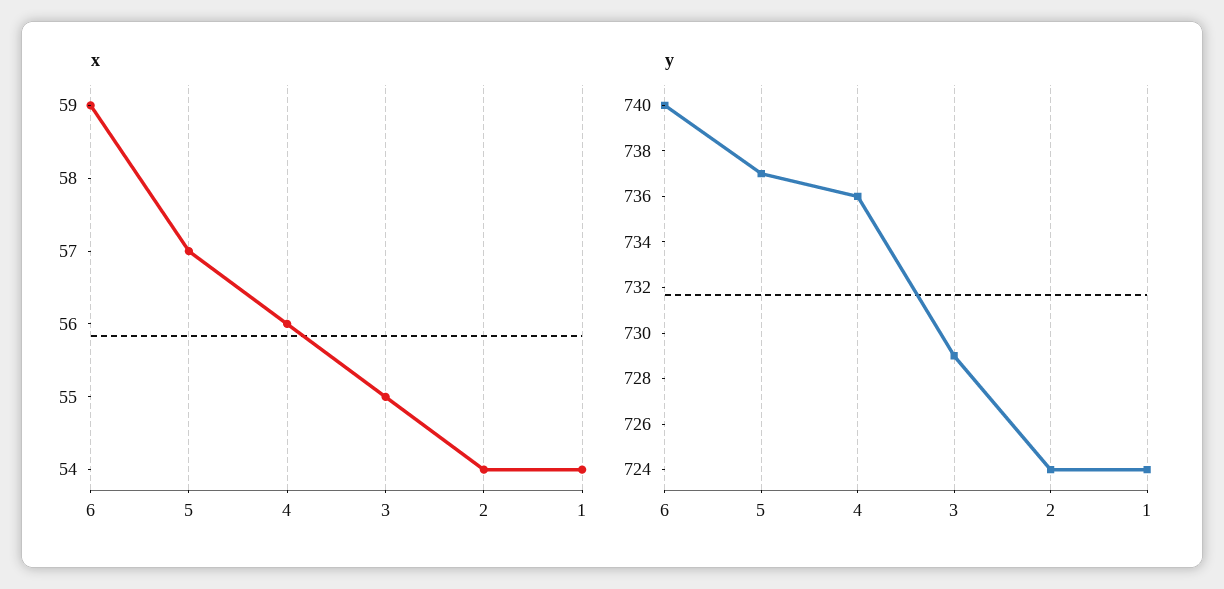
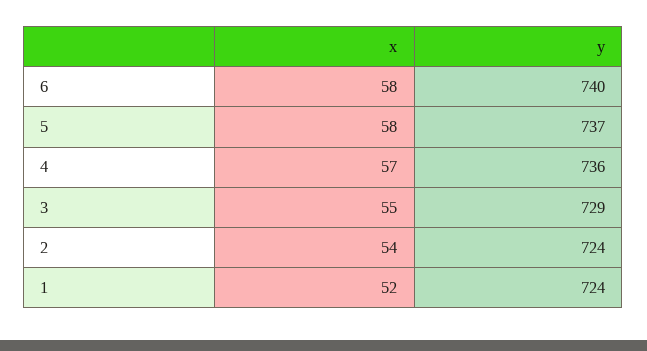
x, 6: 59 -> 58
x, 5: 57 -> 58
x, 4: 56 -> 57
x, 1: 54 -> 52

